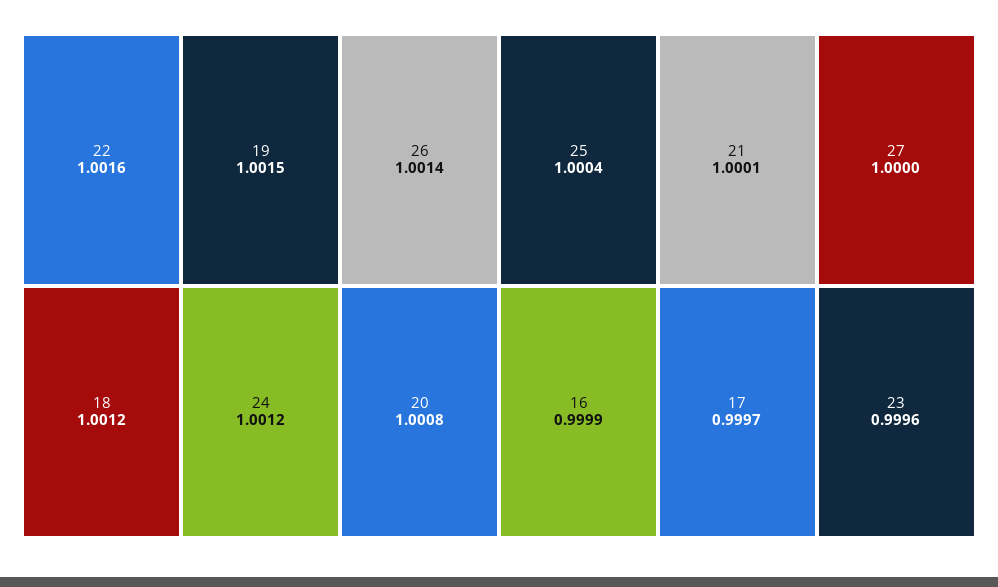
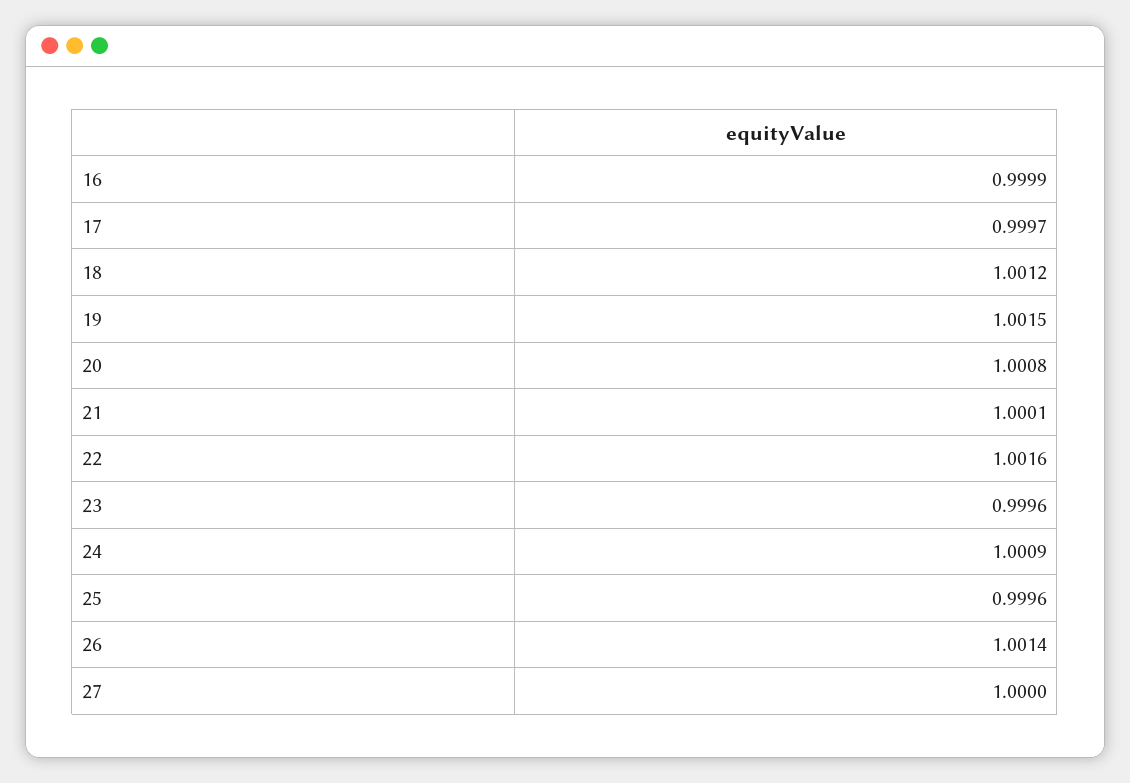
24: 1.0012 -> 1.0009
25: 1.0004 -> 0.9996

